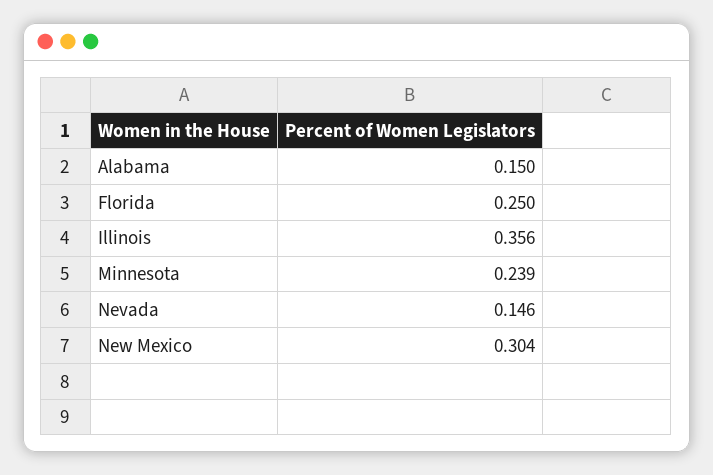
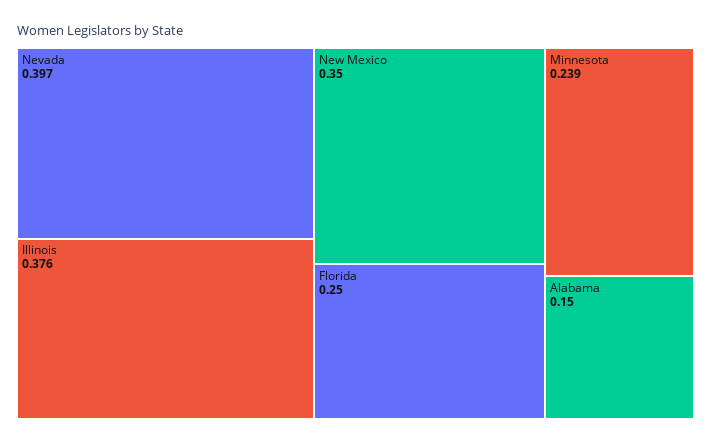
Illinois: 0.356 -> 0.376
Nevada: 0.146 -> 0.397
New Mexico: 0.304 -> 0.35

